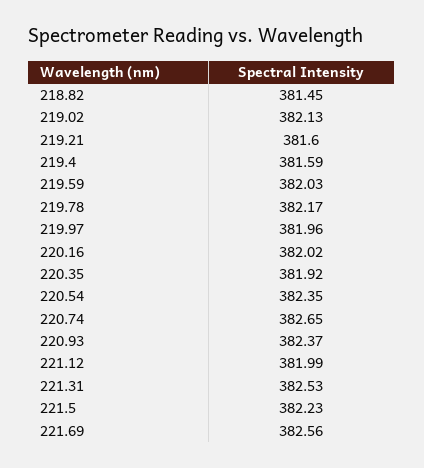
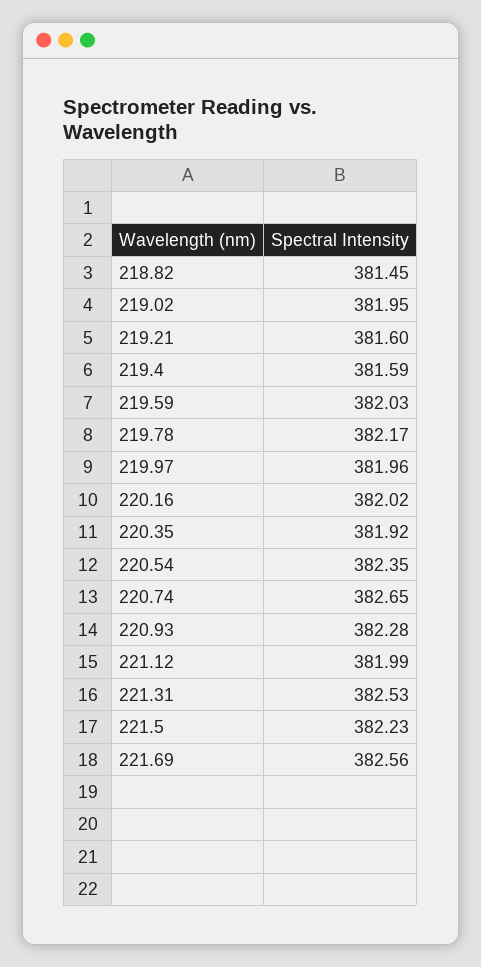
219.02: 382.13 -> 381.95
220.93: 382.37 -> 382.28

